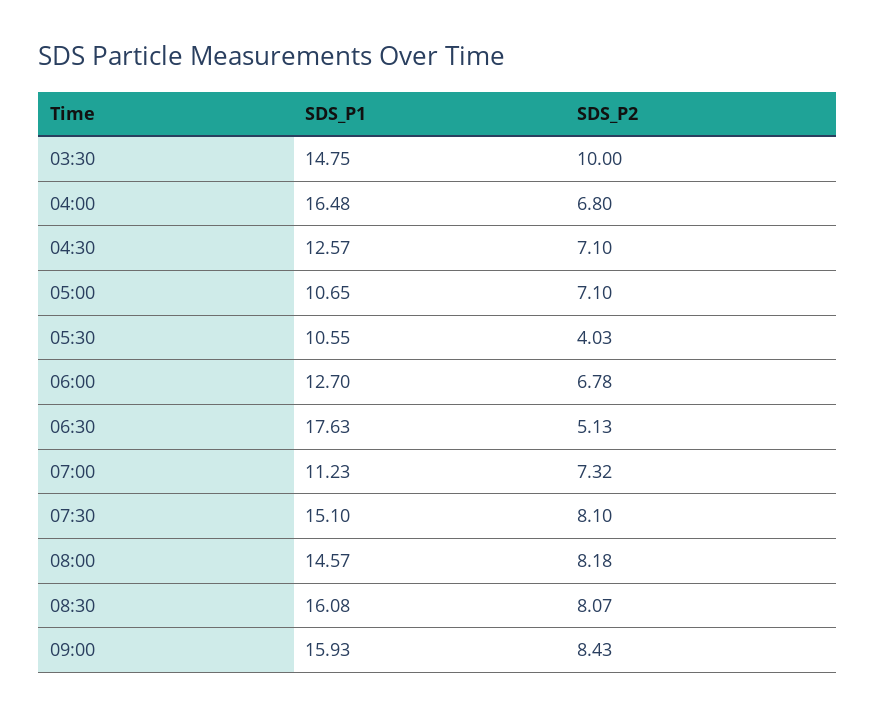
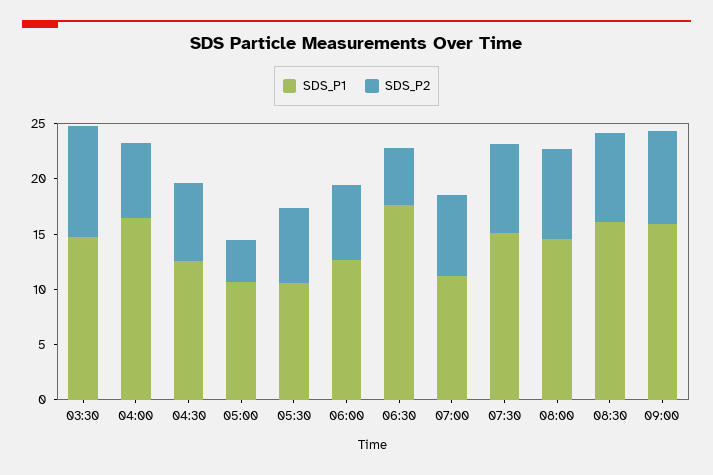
SDS_P2, 05:00: 7.1 -> 4
SDS_P2, 05:30: 4.03 -> 7

